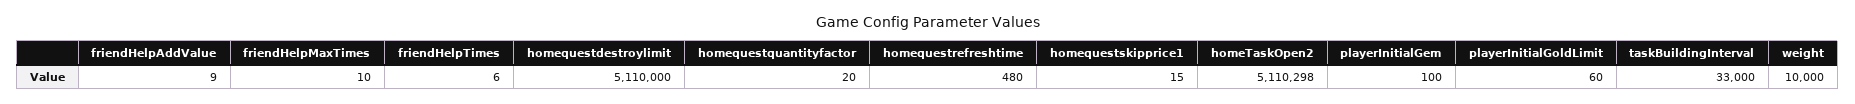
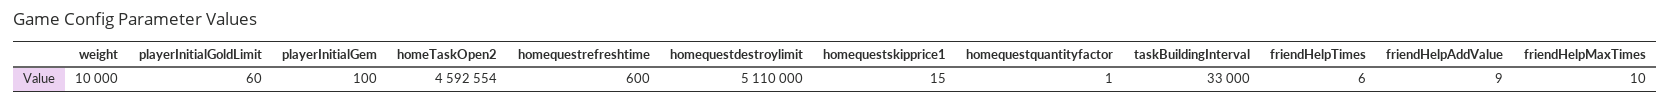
homequestquantityfactor: 20 -> 1
homequestrefreshtime: 480 -> 600
homeTaskOpen2: 5110298 -> 4592554

